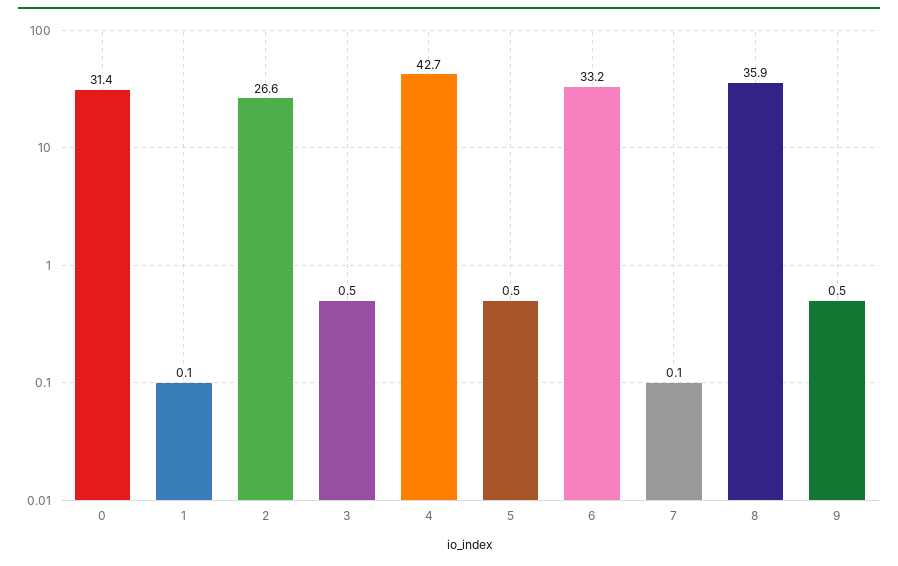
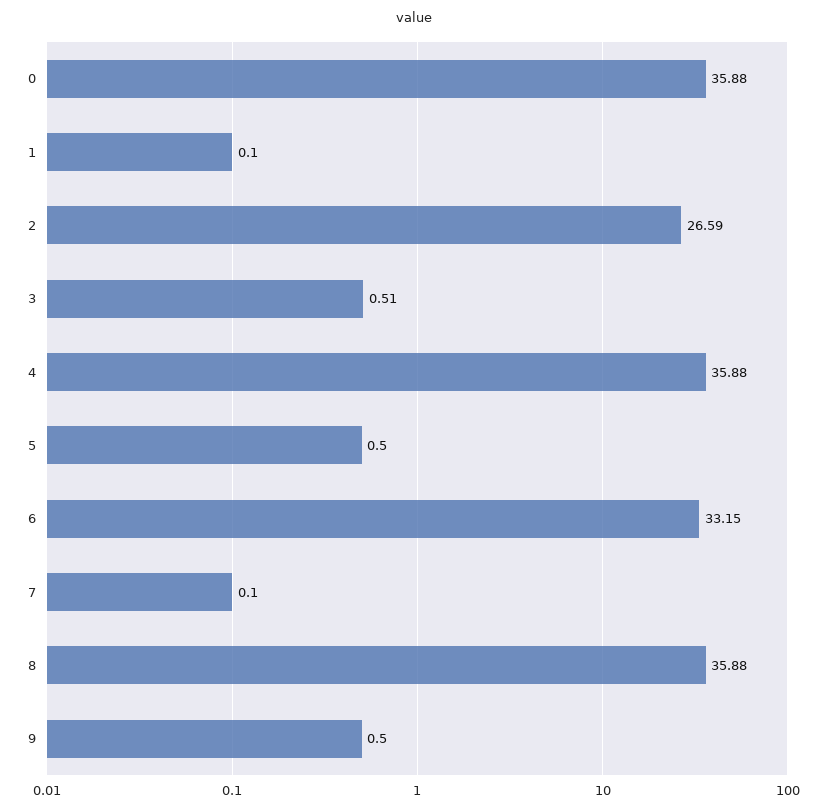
0: 31.4 -> 35.88
4: 42.7 -> 35.88

